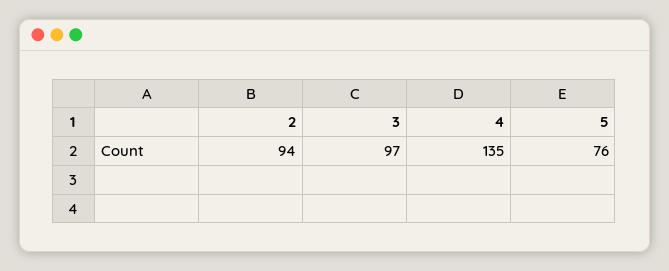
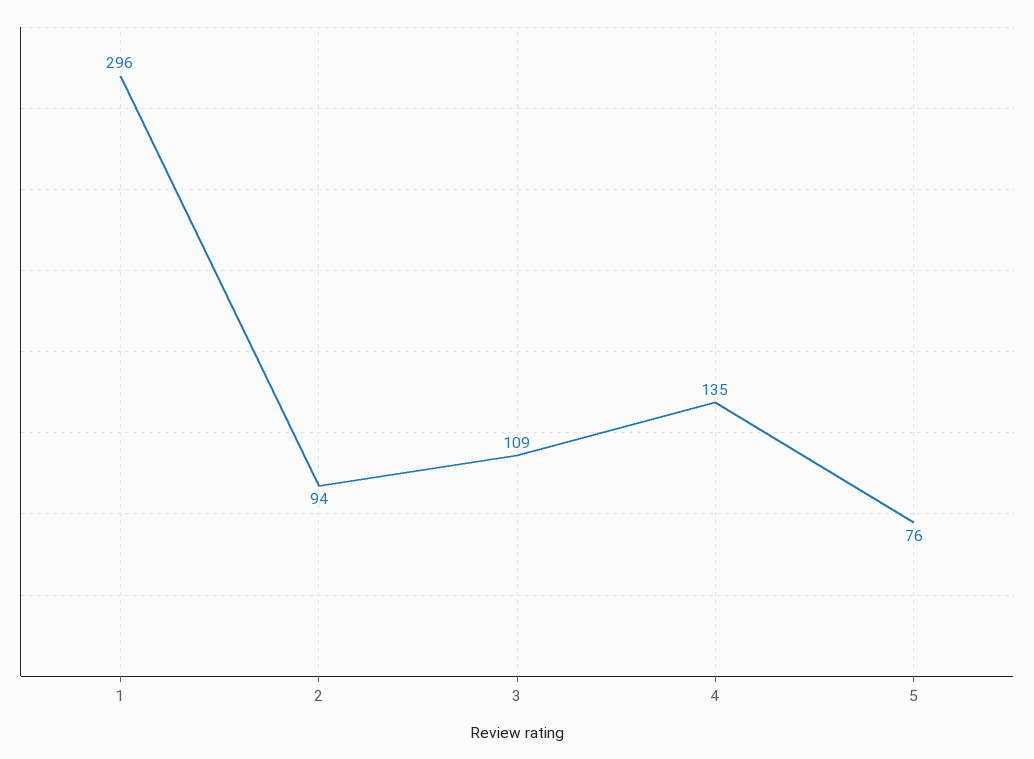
3: 97 -> 109
1: none -> 296

